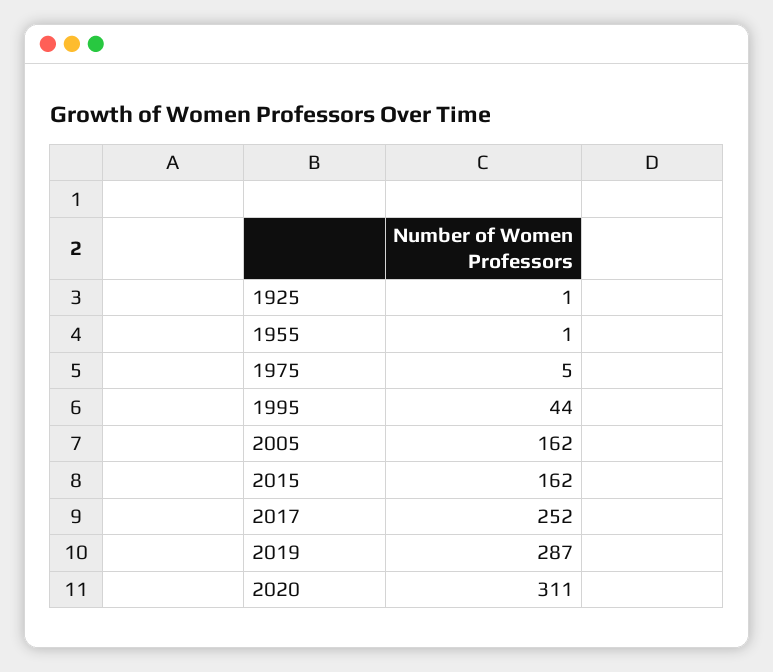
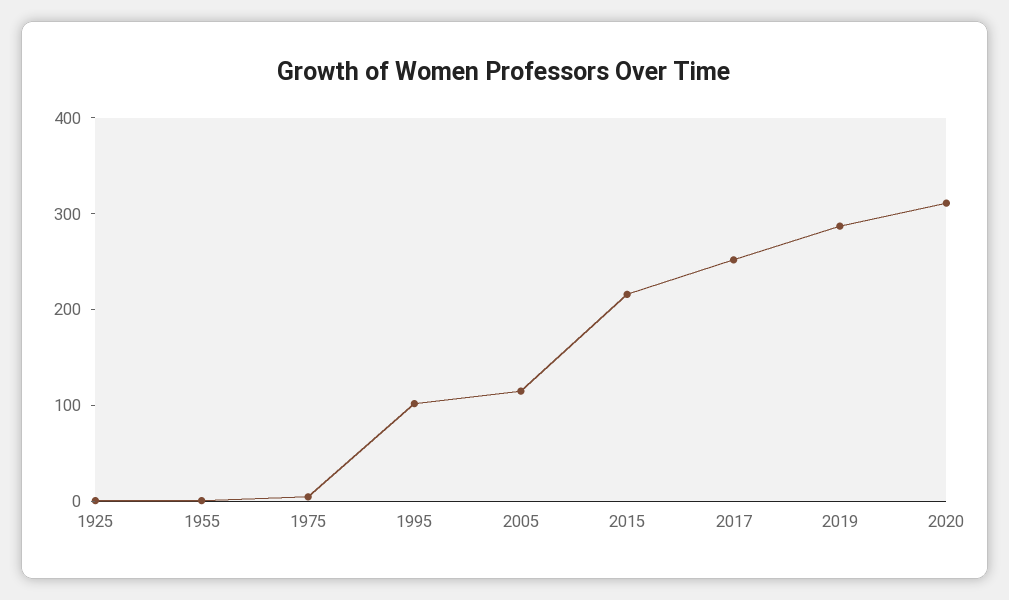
1995: 44 -> 100
2005: 162 -> 120
2015: 162 -> 220

